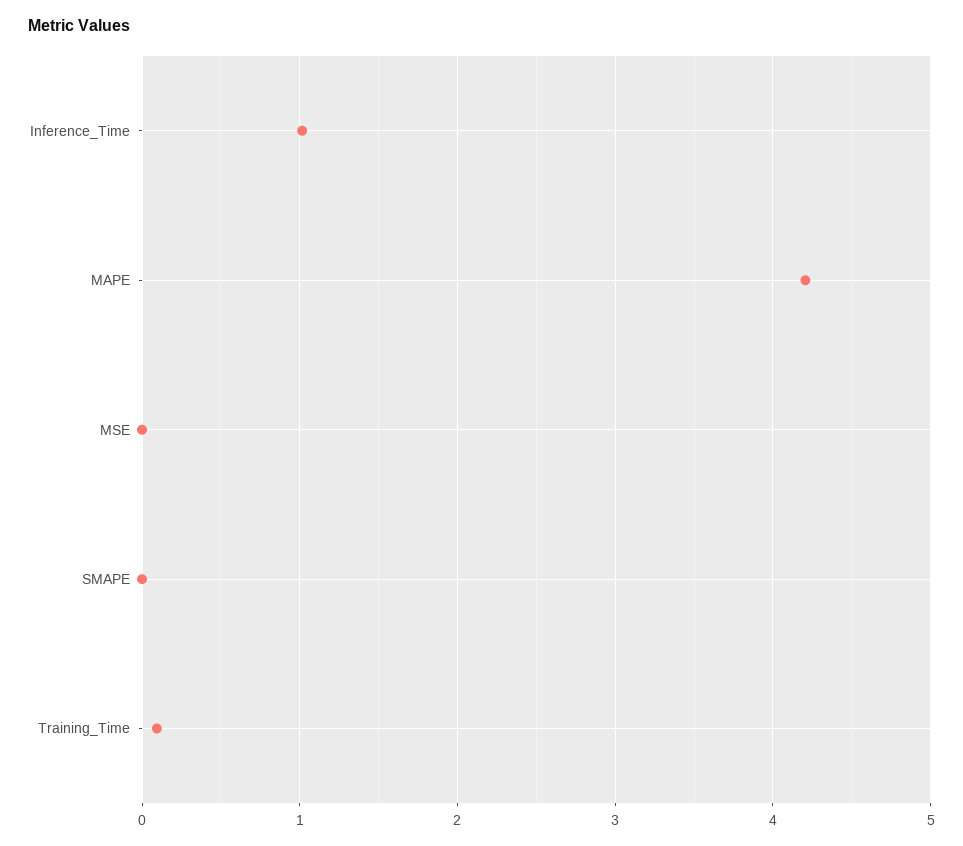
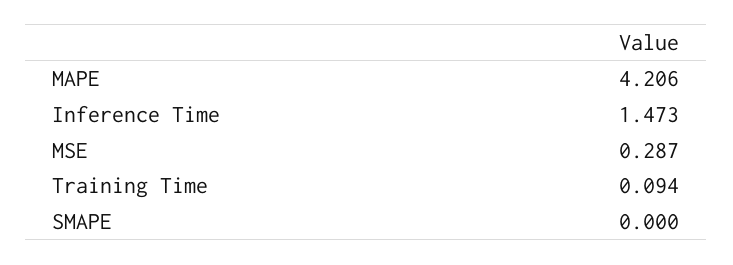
Inference_Time: 1 -> 1.473
MSE: 0 -> 0.287

